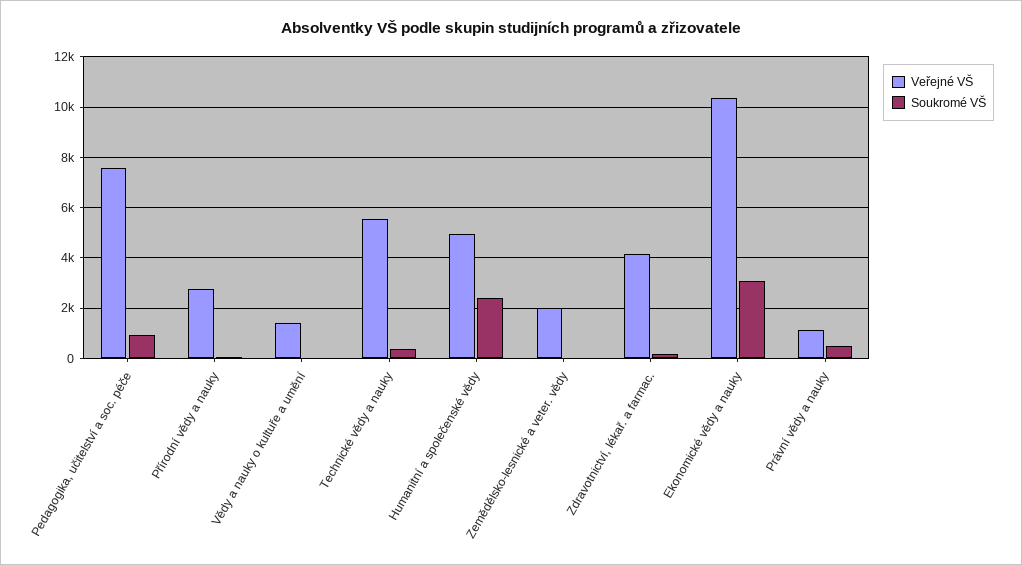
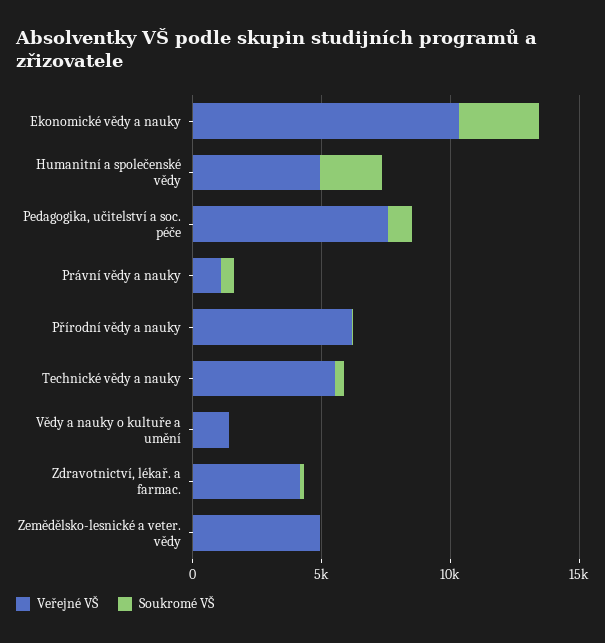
Veřejné VŠ, Přírodní vědy a nauky: 2750 -> 6000
Veřejné VŠ, Zemědělsko-lesnické a veter. vědy: 2000 -> 5000

